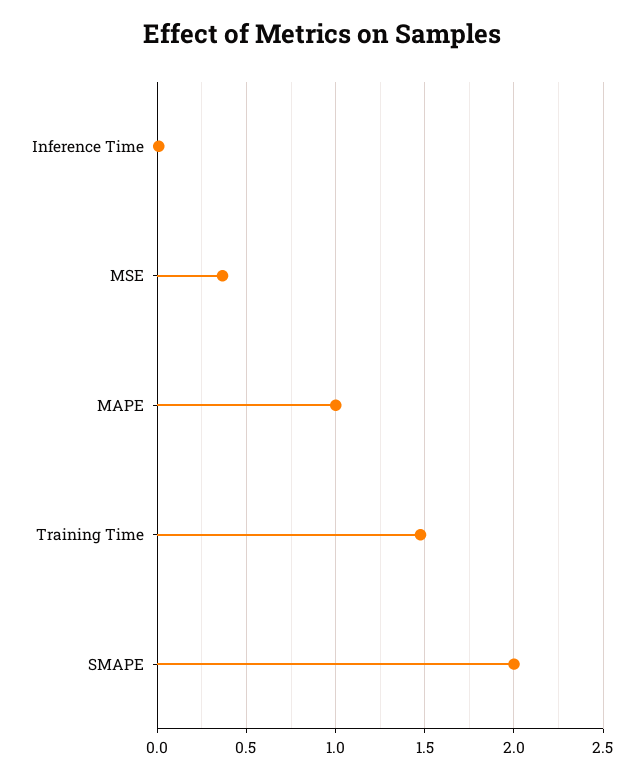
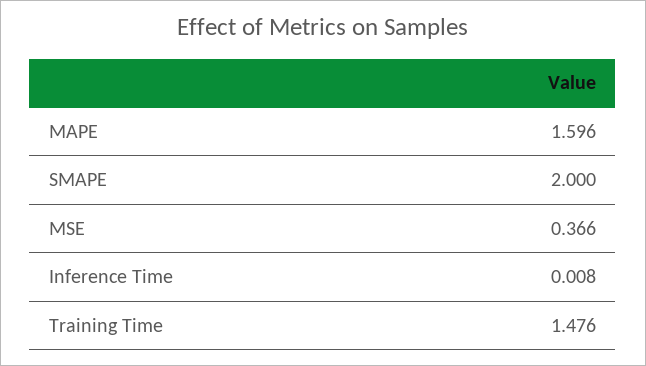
MAPE: 1 -> 1.596

